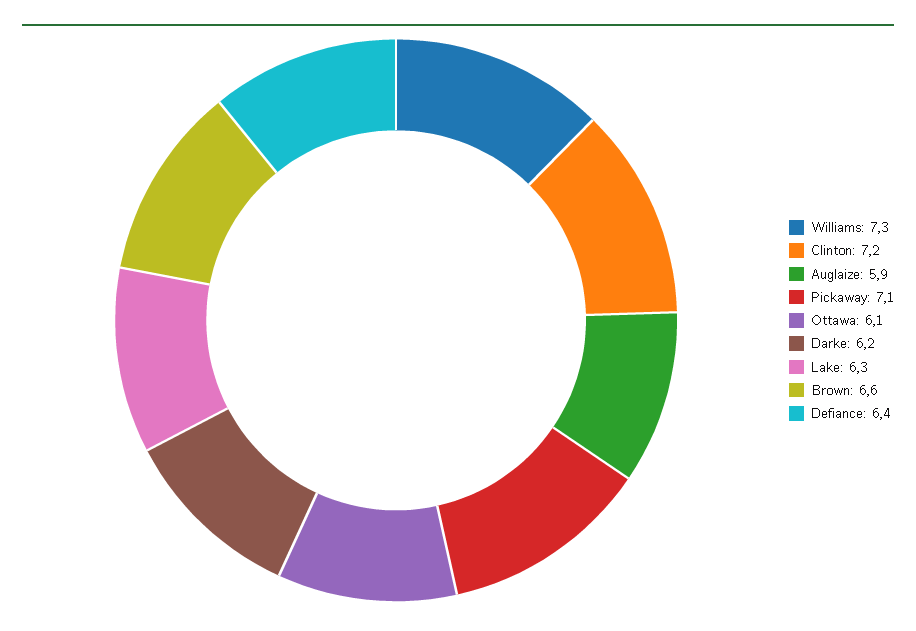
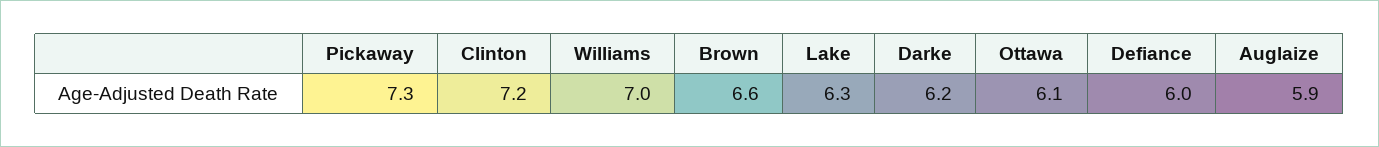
Williams: 7.3 -> 7
Pickaway: 7.1 -> 7.3
Defiance: 6.4 -> 6

